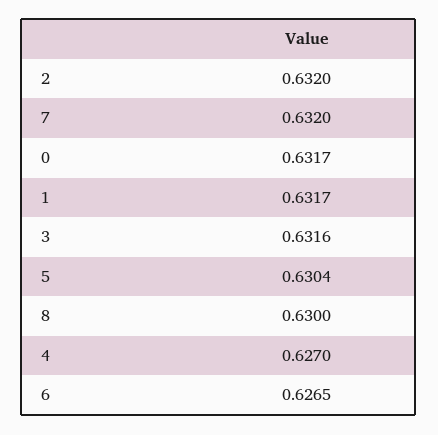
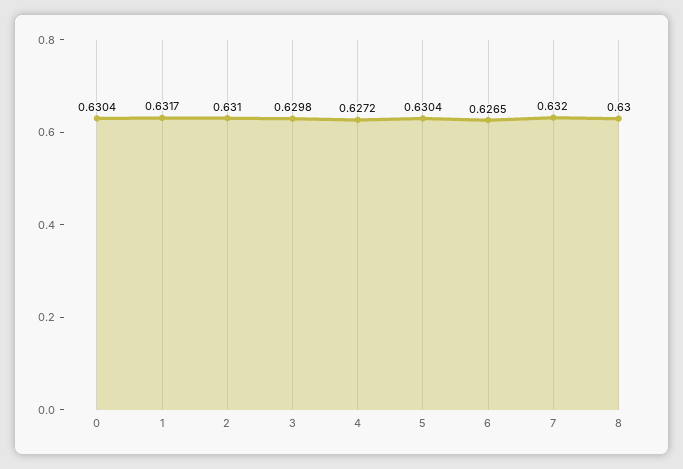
2: 0.632 -> 0.631
0: 0.6317 -> 0.6304
3: 0.6316 -> 0.6298
4: 0.627 -> 0.6272

